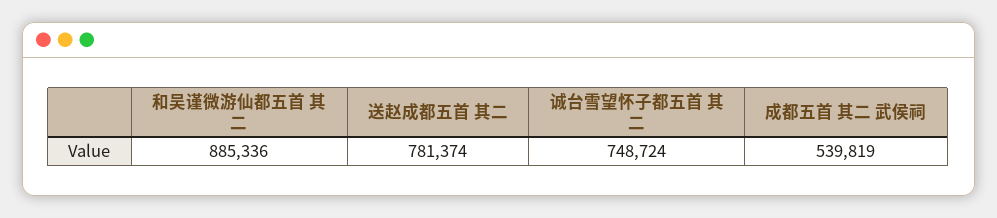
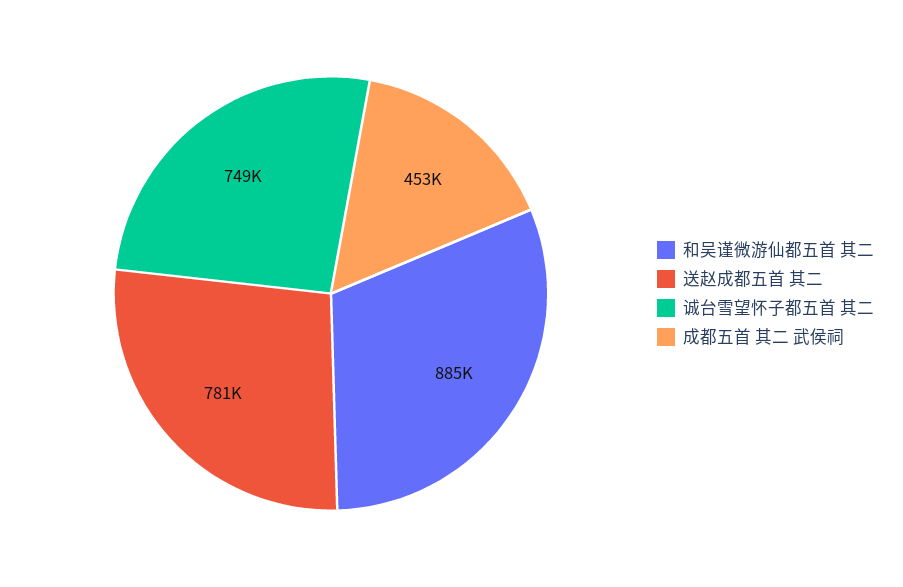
成都五首 其二 武侯祠: 539819 -> 453000

